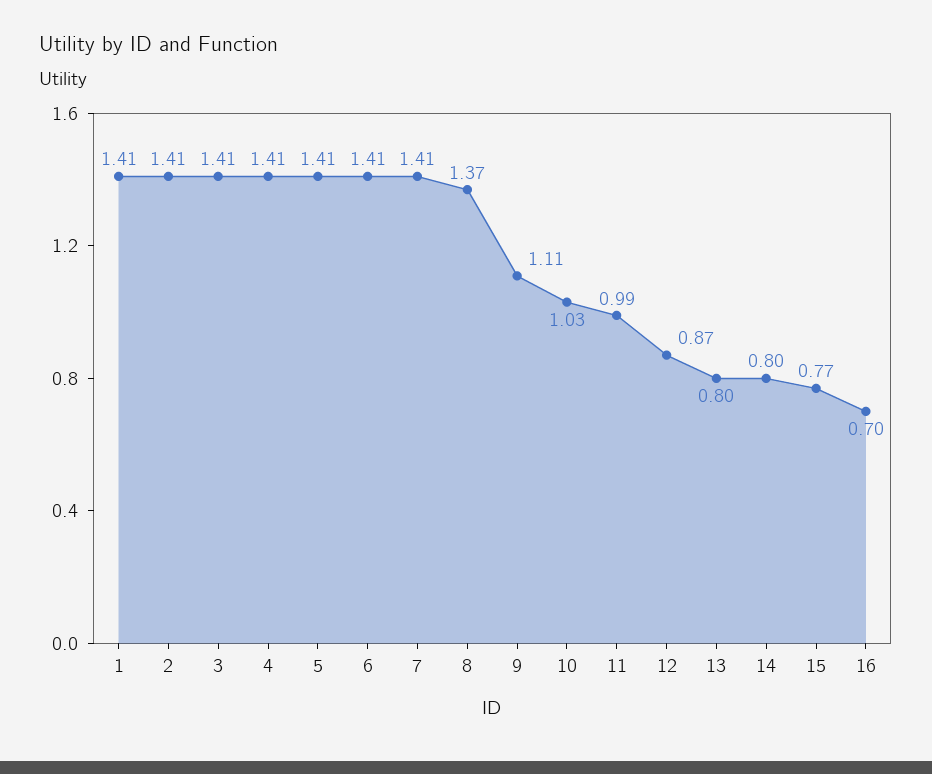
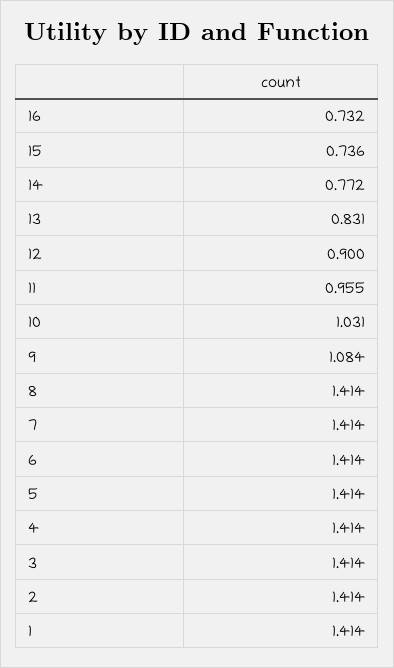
8: 1.37 -> 1.414
9: 1.11 -> 1.084
11: 0.99 -> 0.955
12: 0.87 -> 0.9
13: 0.8 -> 0.831
14: 0.8 -> 0.772
15: 0.77 -> 0.736
16: 0.7 -> 0.732

